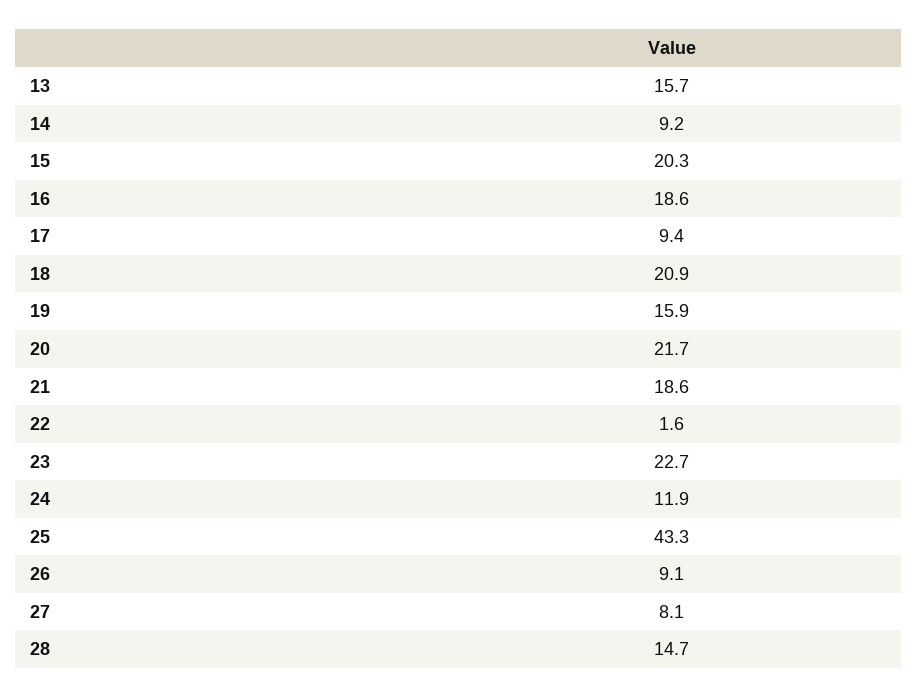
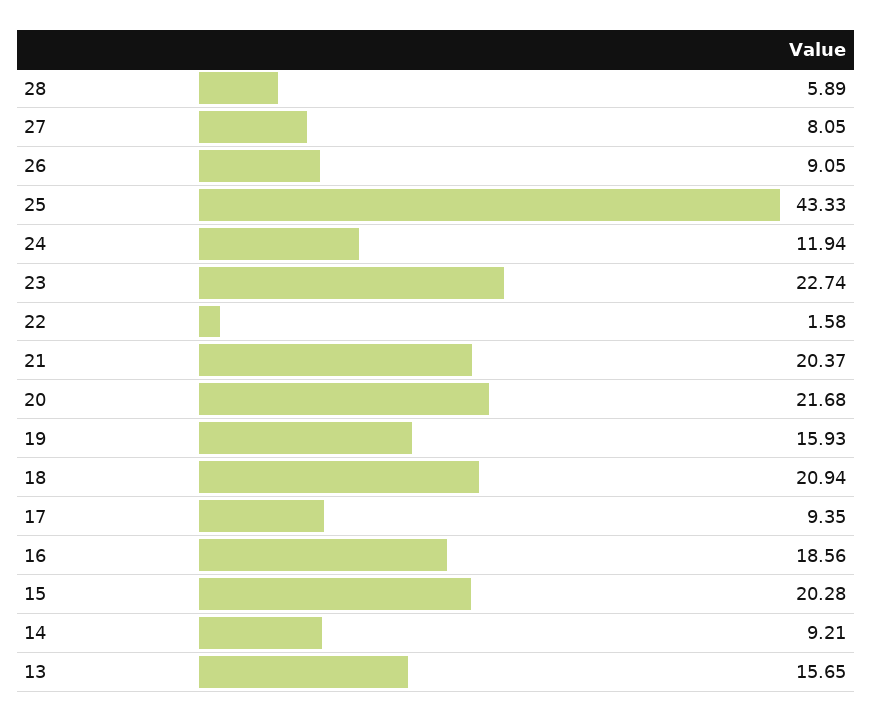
21: 18.6 -> 20.37
28: 14.7 -> 5.89

